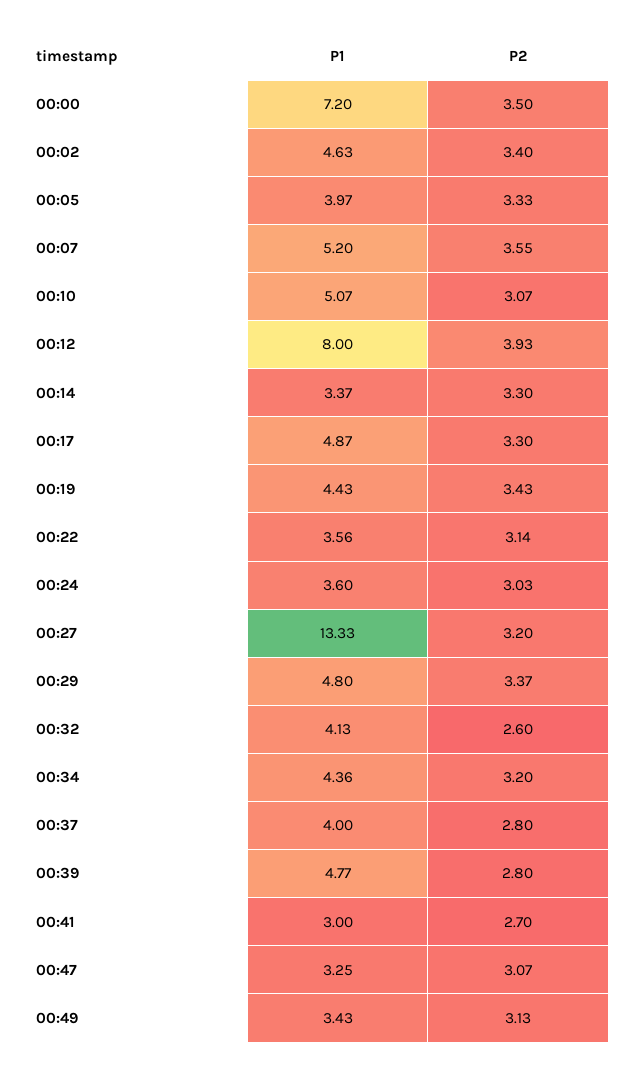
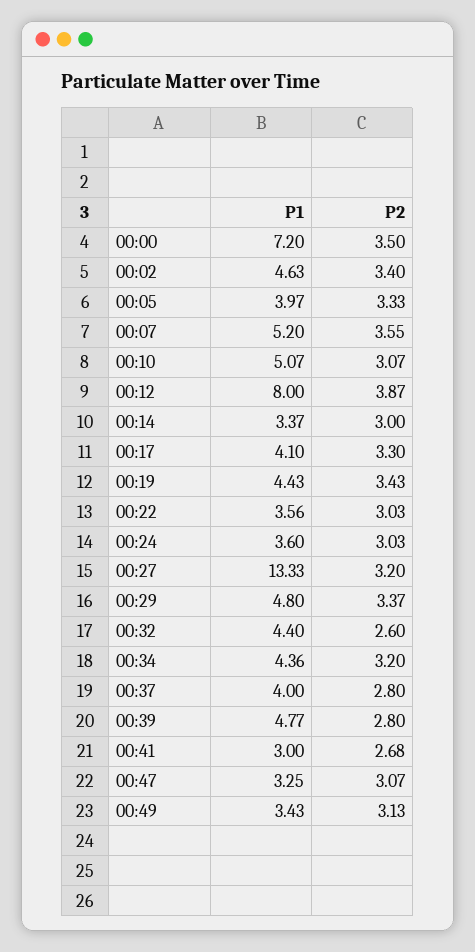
P2, 00:12: 3.93 -> 3.87
P2, 00:14: 3.3 -> 3
P1, 00:17: 4.87 -> 4.1
P2, 00:22: 3.14 -> 3.03
P1, 00:32: 4.13 -> 4.4
P2, 00:41: 2.7 -> 2.68

